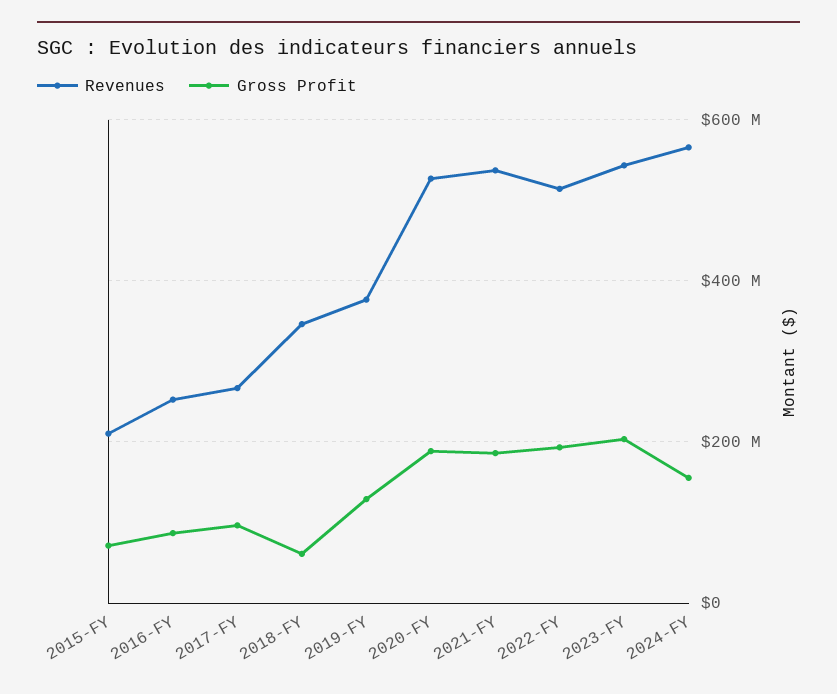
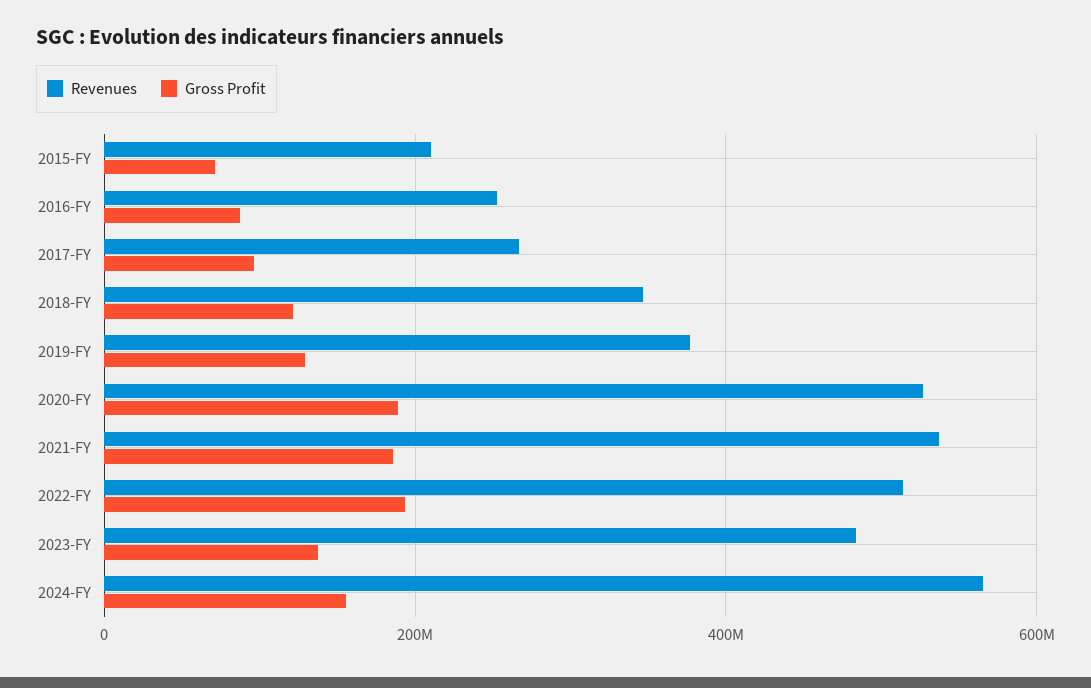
Gross Profit, 2018-FY: 60000000 -> 120000000
Revenues, 2023-FY: 540000000 -> 480000000
Gross Profit, 2023-FY: 200000000 -> 140000000

